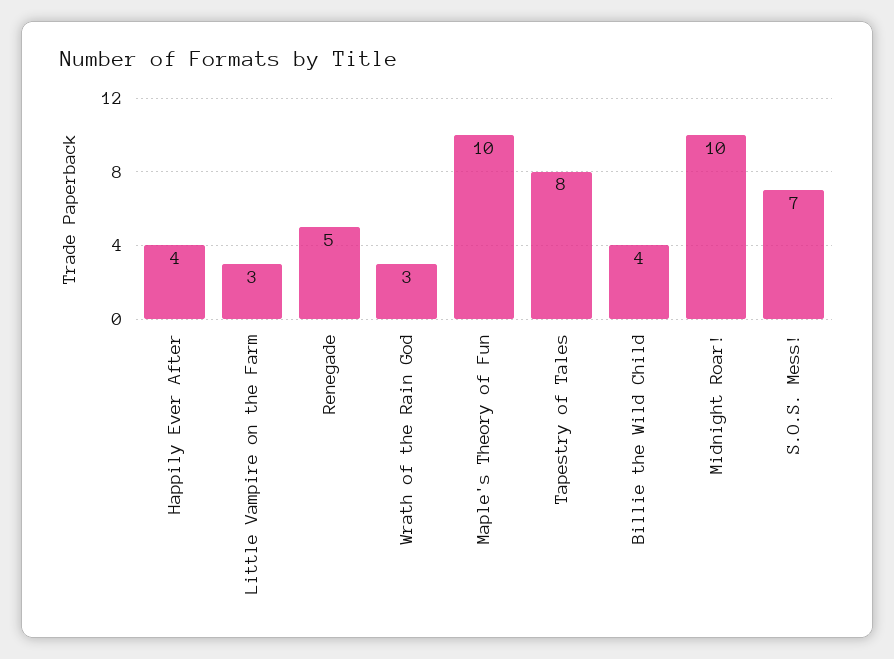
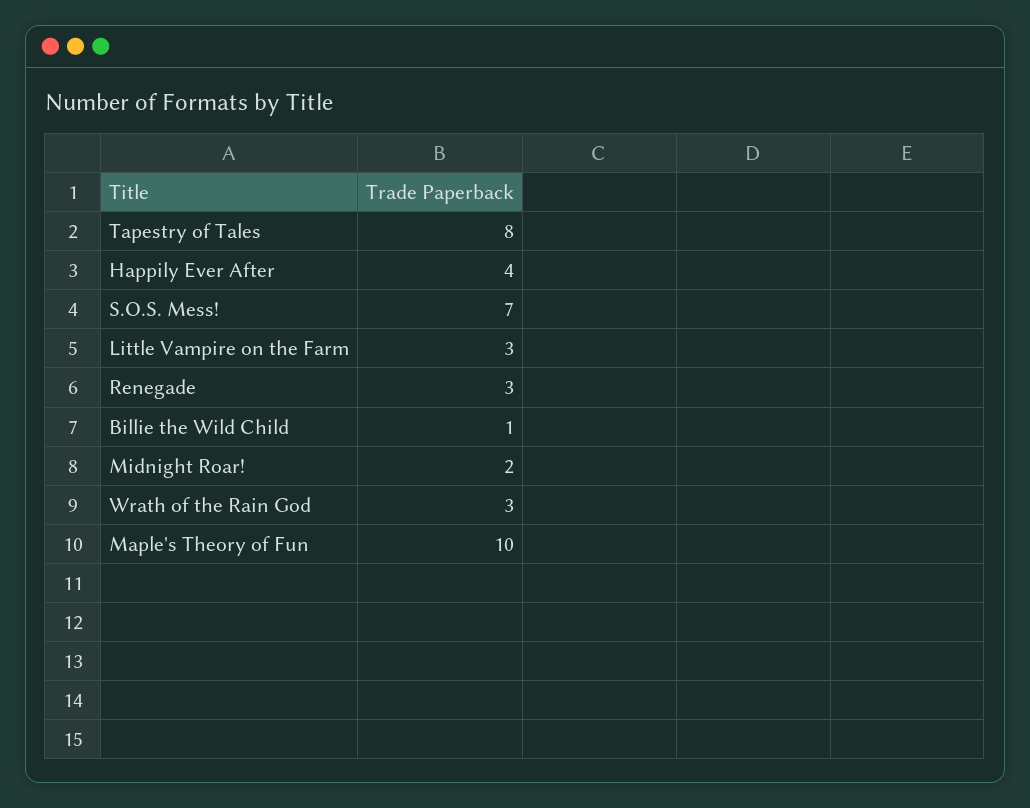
Renegade: 5 -> 3
Billie the Wild Child: 4 -> 1
Midnight Roar!: 10 -> 2

